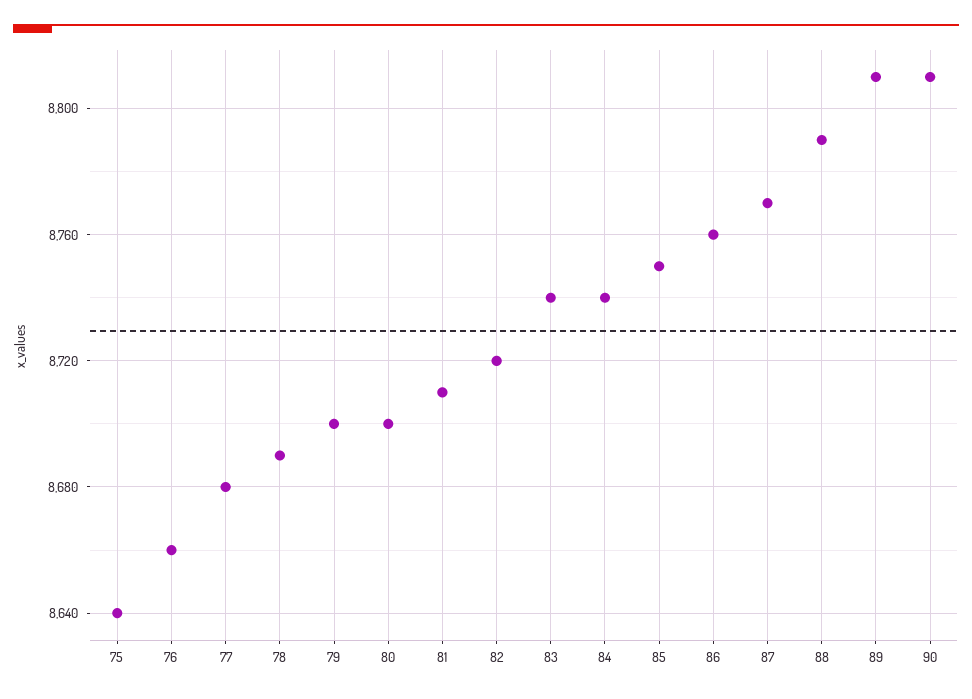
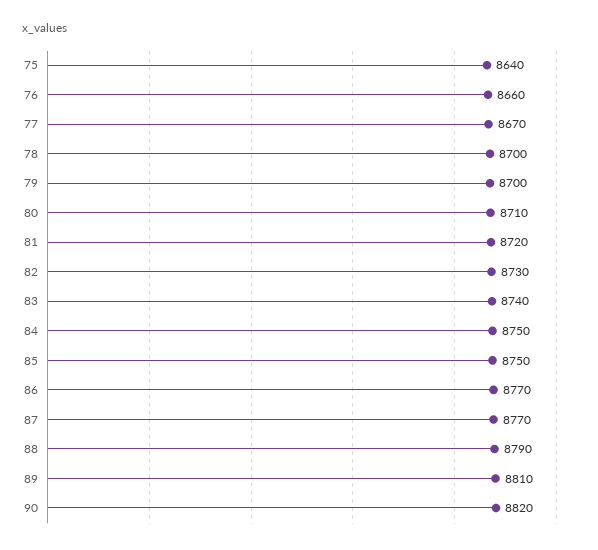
77: 8680 -> 8670
78: 8690 -> 8700
80: 8700 -> 8710
81: 8710 -> 8720
82: 8720 -> 8730
84: 8740 -> 8750
86: 8760 -> 8770
90: 8810 -> 8820

